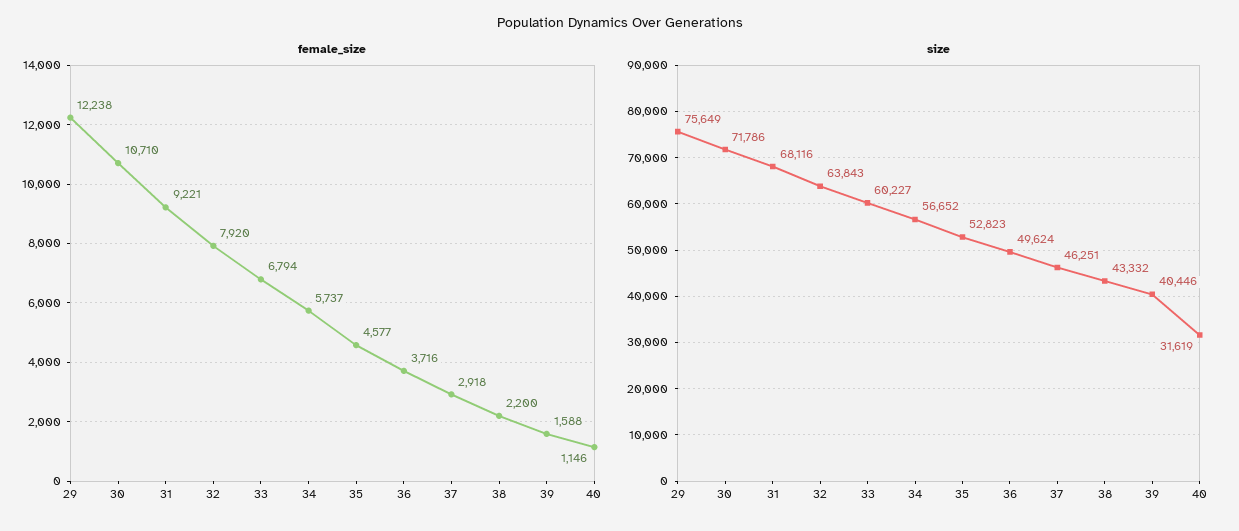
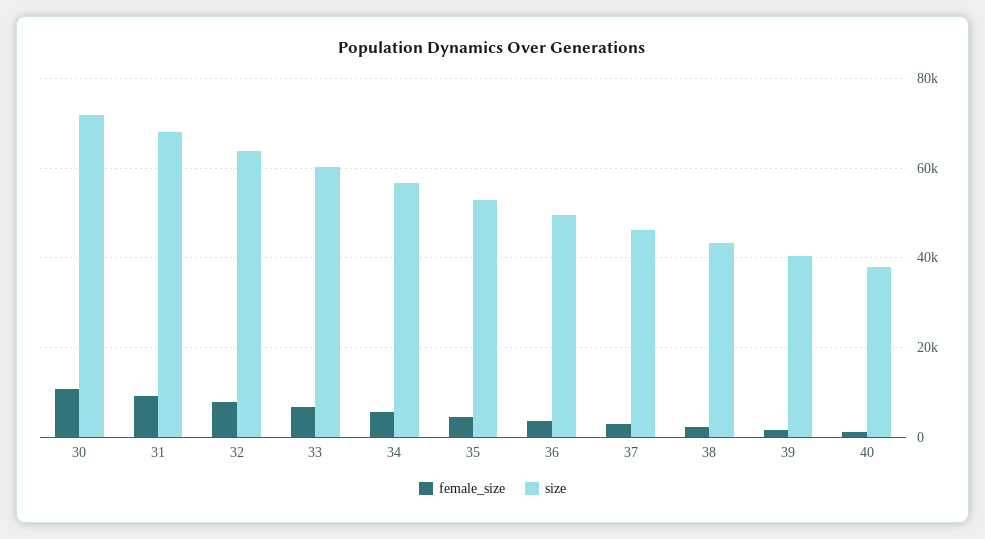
female_size, 29: 12238 -> none
size, 29: 75649 -> none
size, 40: 31619 -> 38000

